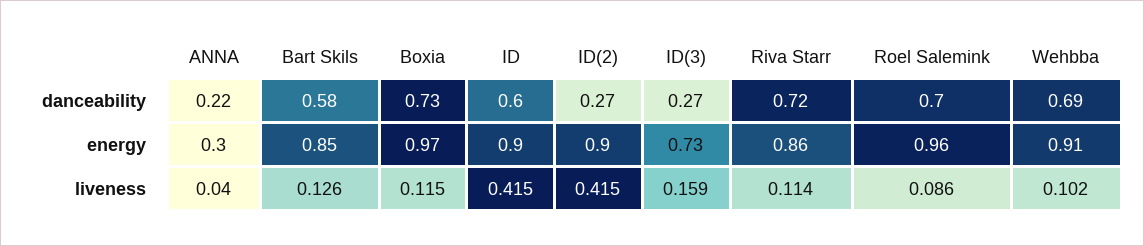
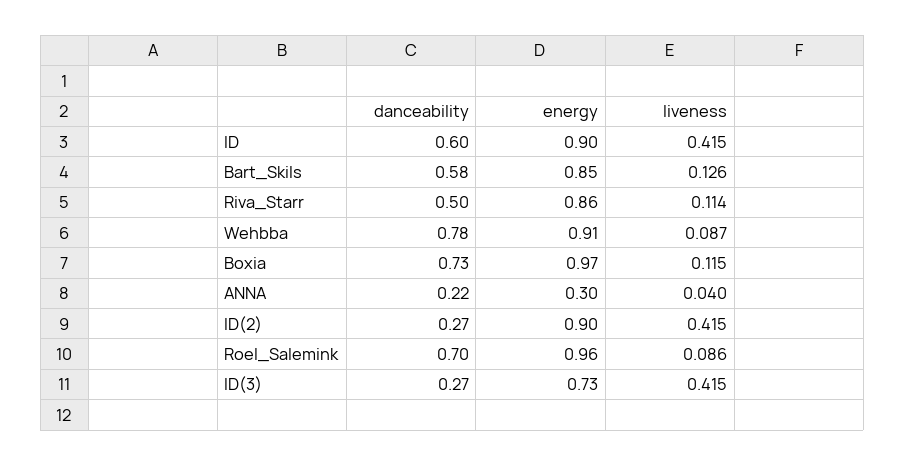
Riva Starr, danceability: 0.72 -> 0.5
Wehbba, danceability: 0.69 -> 0.78
ID(3), liveness: 0.159 -> 0.415
Wehbba, liveness: 0.102 -> 0.087

